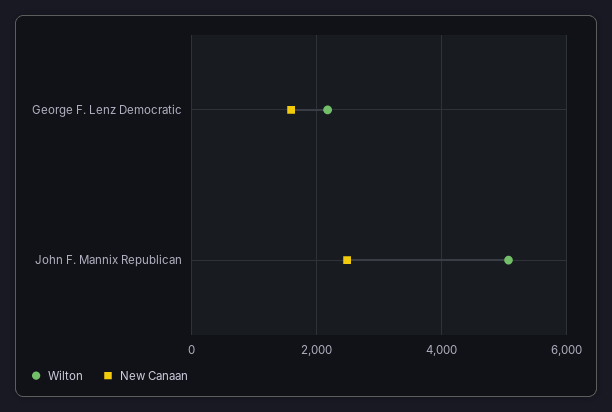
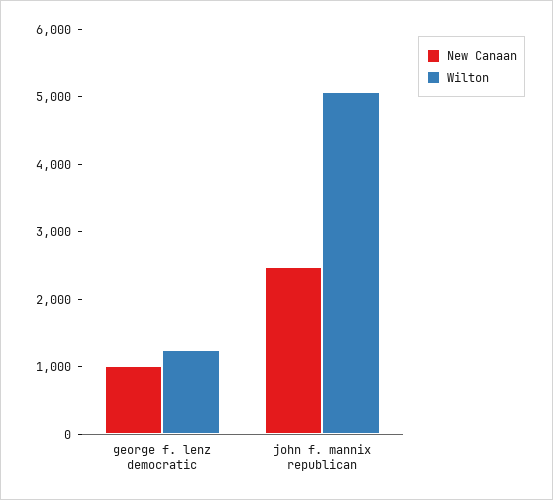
Wilton, George F. Lenz Democratic: 2200 -> 1200
New Canaan, George F. Lenz Democratic: 1600 -> 1000

